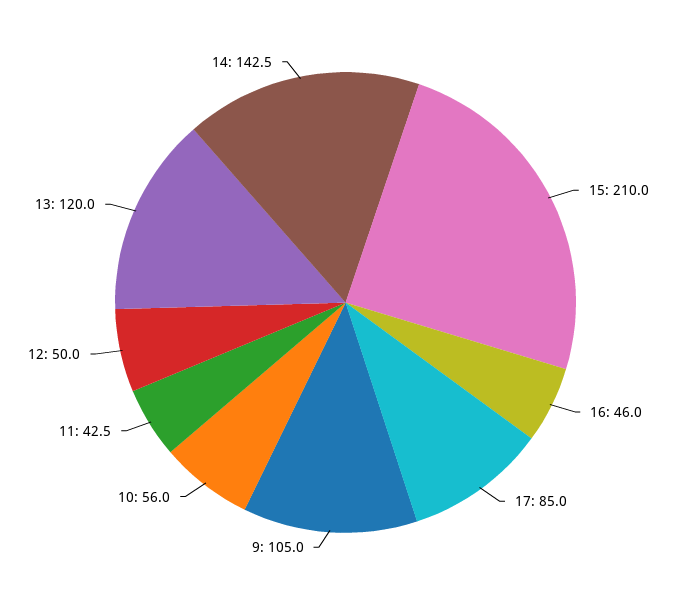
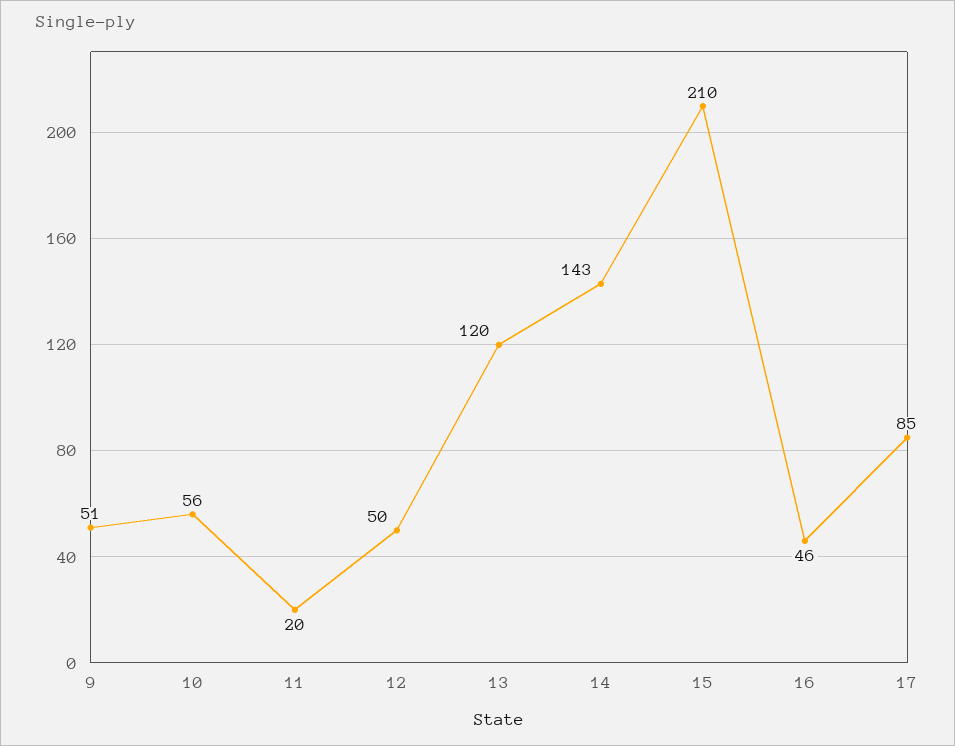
9: 105 -> 51
11: 42.5 -> 20

